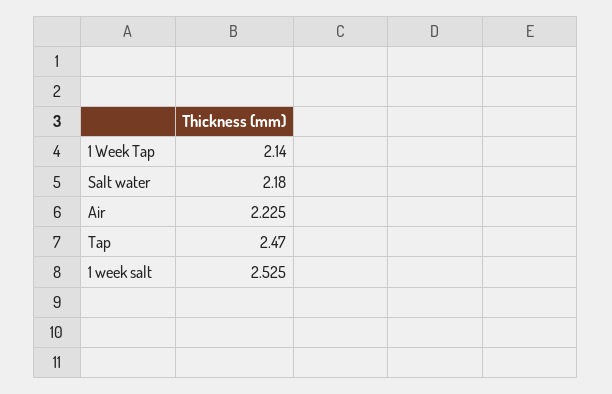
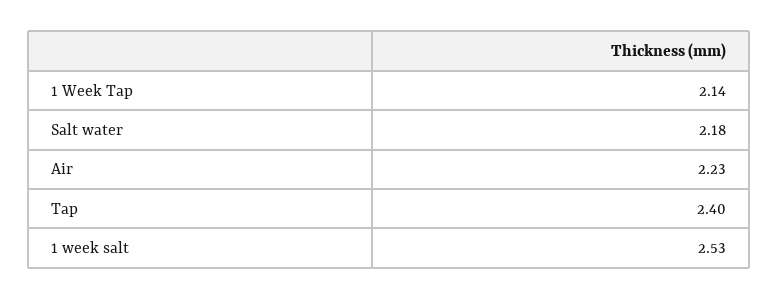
Tap: 2.47 -> 2.4

